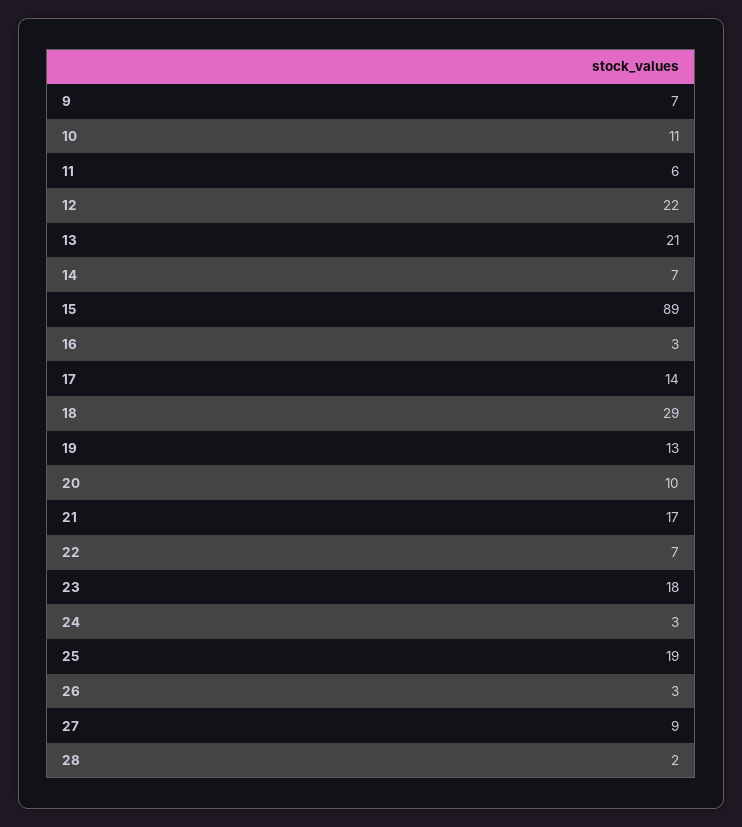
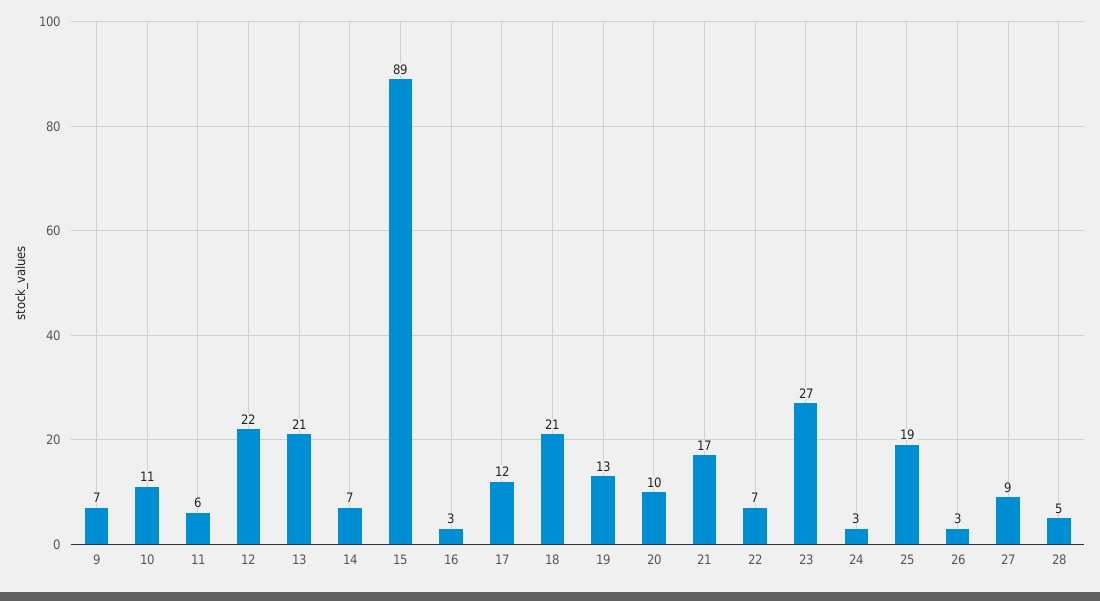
17: 14 -> 12
18: 29 -> 21
23: 18 -> 27
28: 2 -> 5

